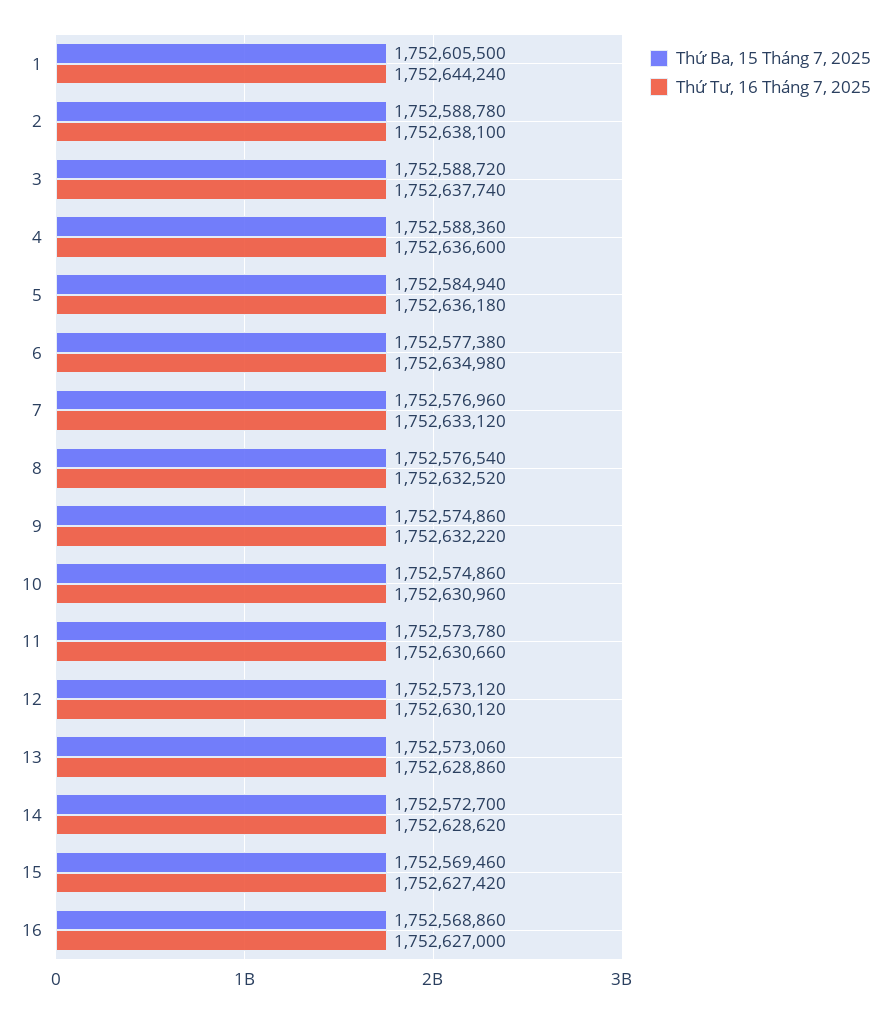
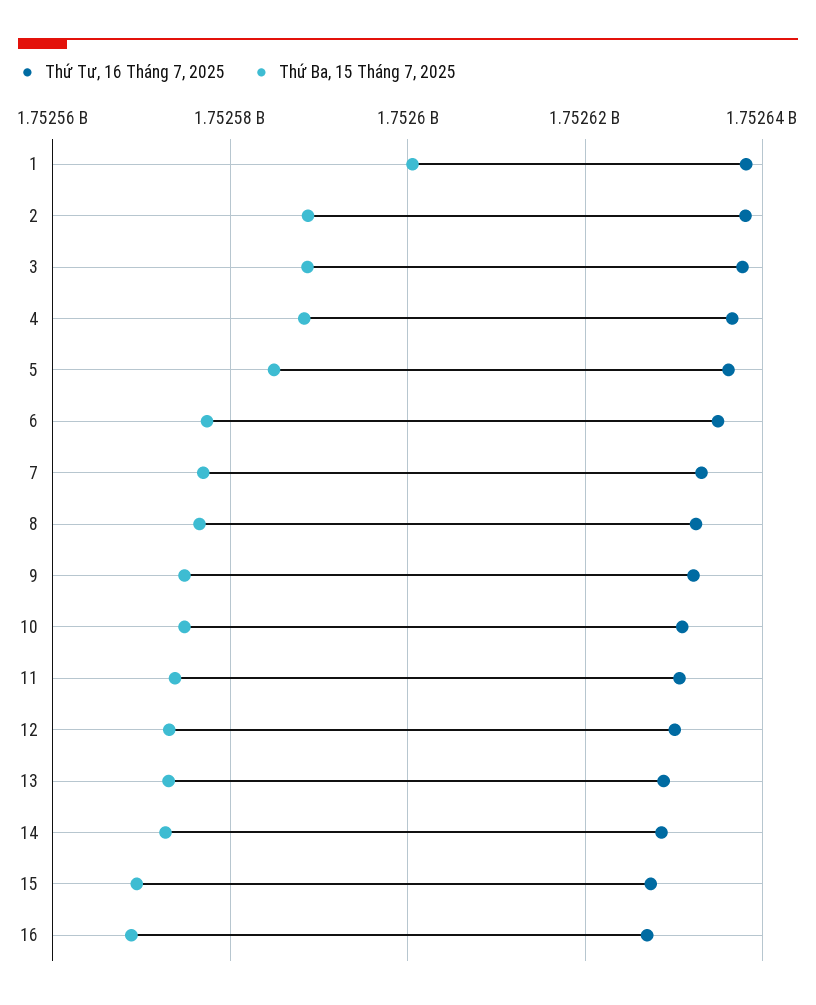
Thứ Ba, 15 Tháng 7, 2025, 1: 1752605500 -> 1752600000
Thứ Tư, 16 Tháng 7, 2025, 1: 1752644240 -> 1752638000

